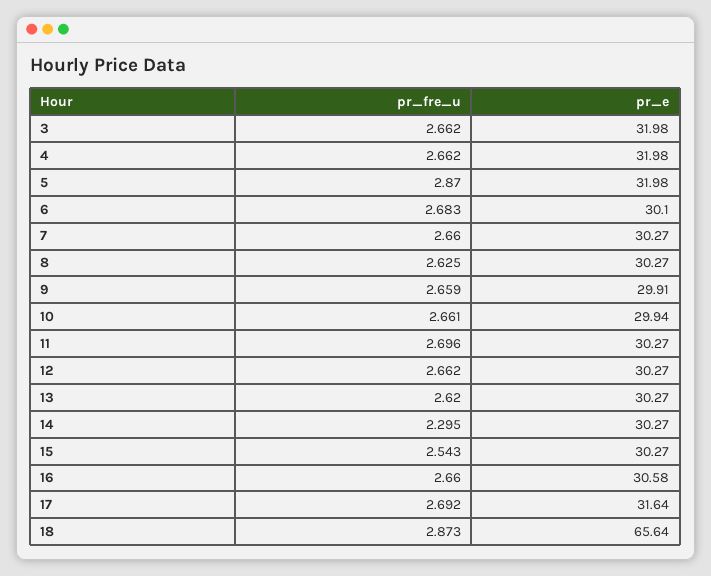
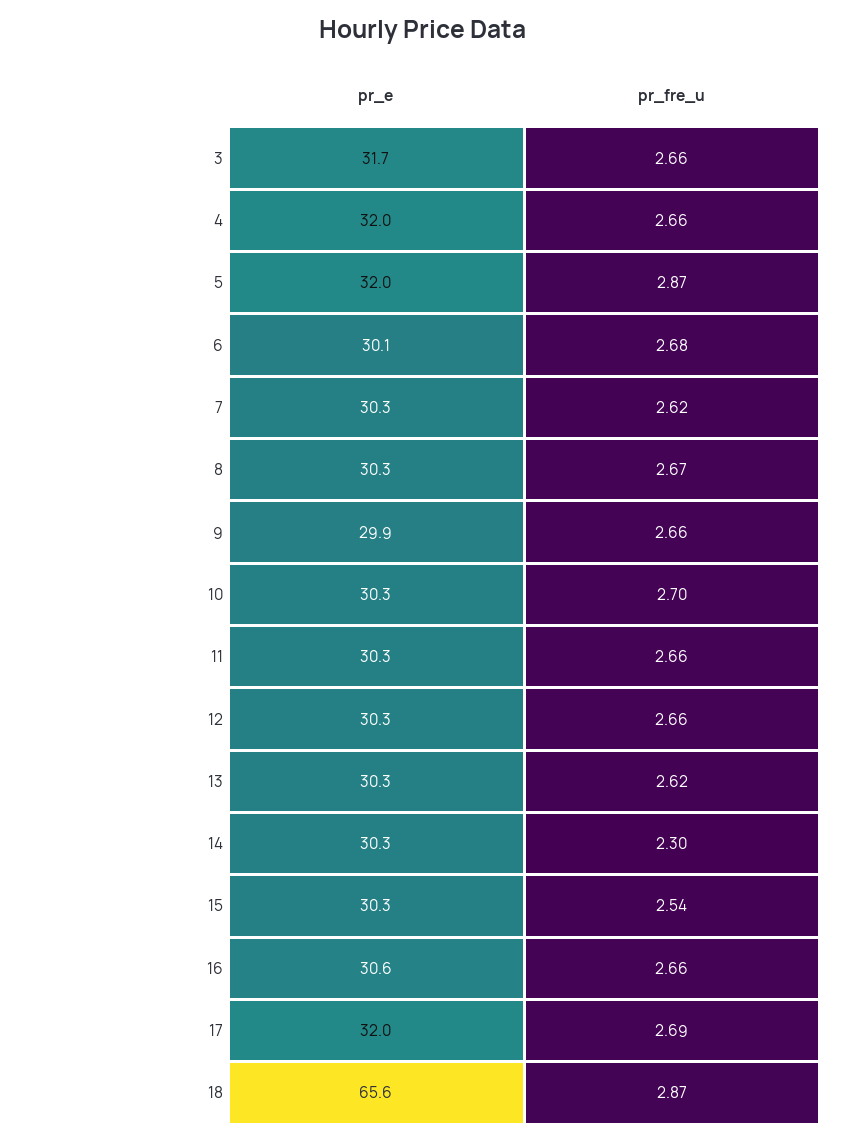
pr_e, 3: 31.98 -> 31.7
pr_fre_u, 7: 2.66 -> 2.62
pr_fre_u, 8: 2.625 -> 2.67
pr_fre_u, 10: 2.661 -> 2.7
pr_e, 10: 29.94 -> 30.3
pr_fre_u, 11: 2.696 -> 2.66
pr_e, 17: 31.64 -> 32

